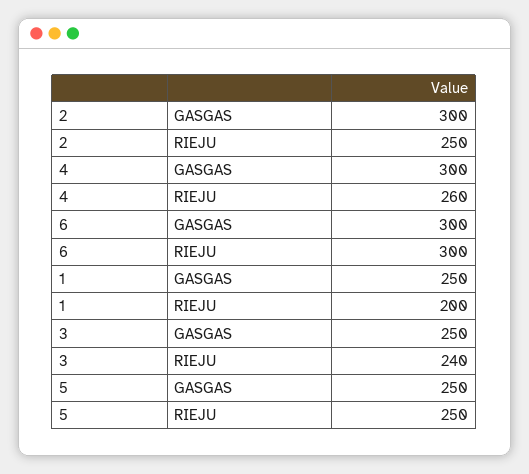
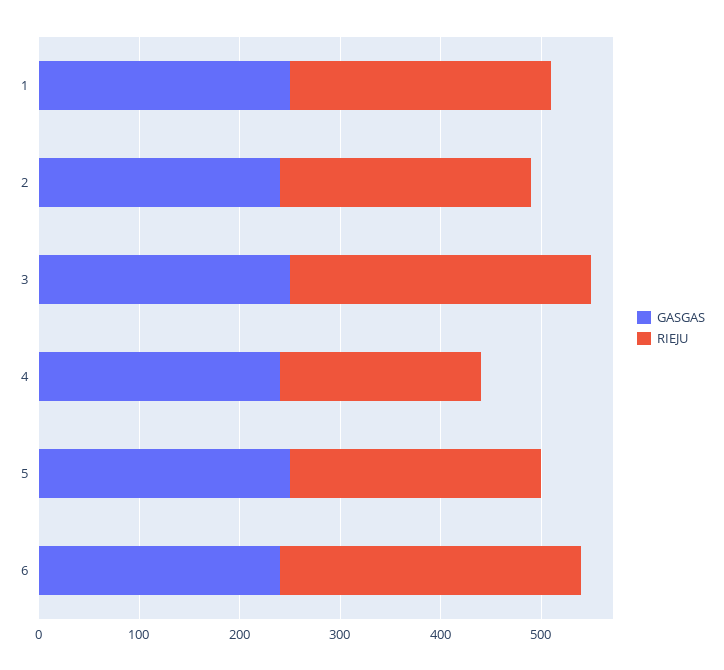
GASGAS, 2: 300 -> 240
GASGAS, 4: 300 -> 240
RIEJU, 4: 260 -> 200
GASGAS, 6: 300 -> 240
RIEJU, 1: 200 -> 260
RIEJU, 3: 240 -> 300

